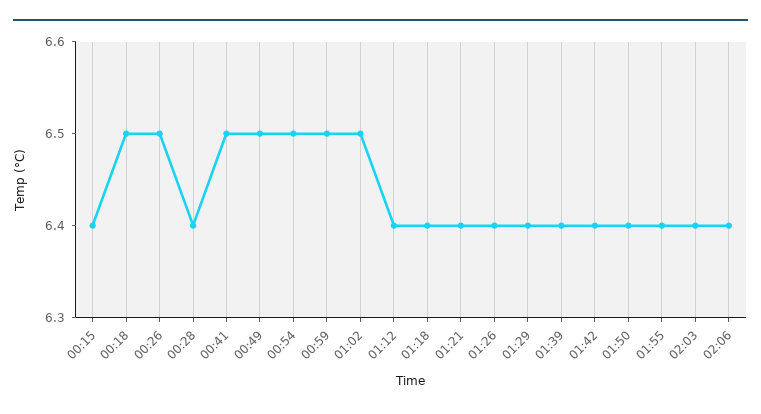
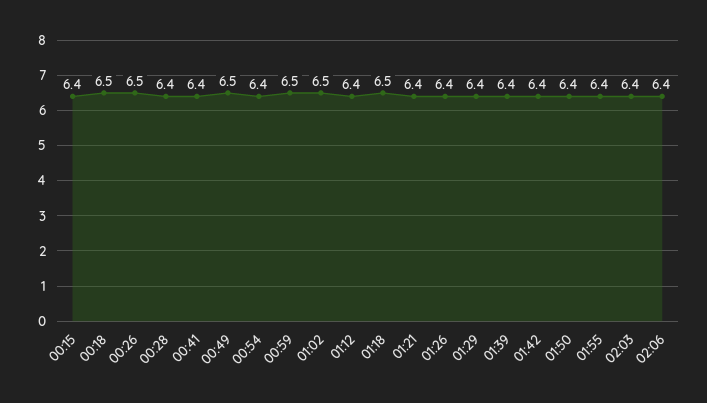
00:41: 6.5 -> 6.4
00:54: 6.5 -> 6.4
01:18: 6.4 -> 6.5

